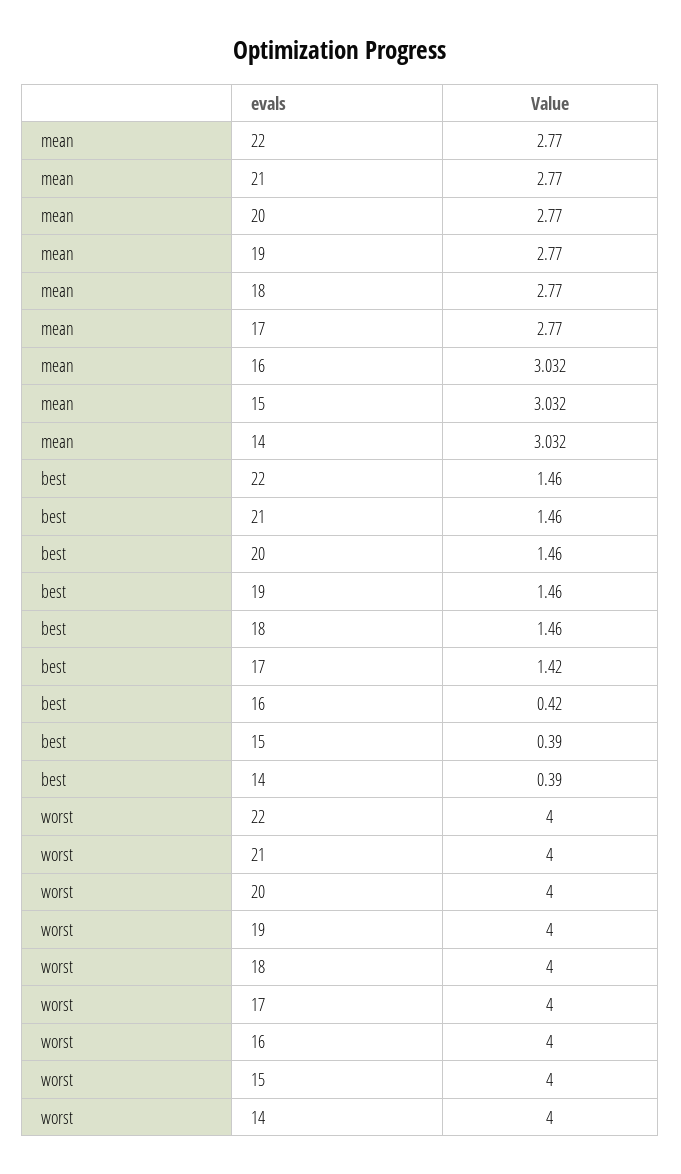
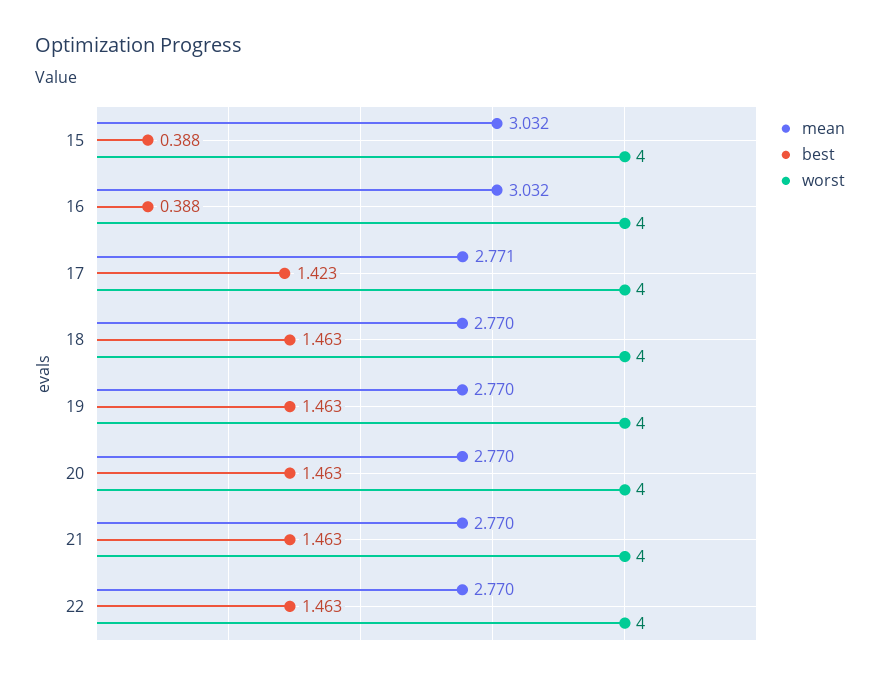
mean, 17: 2.77 -> 2.771
mean, 14: 3.032 -> none
best, 16: 0.42 -> 0.388
best, 14: 0.39 -> none
worst, 14: 4 -> none

